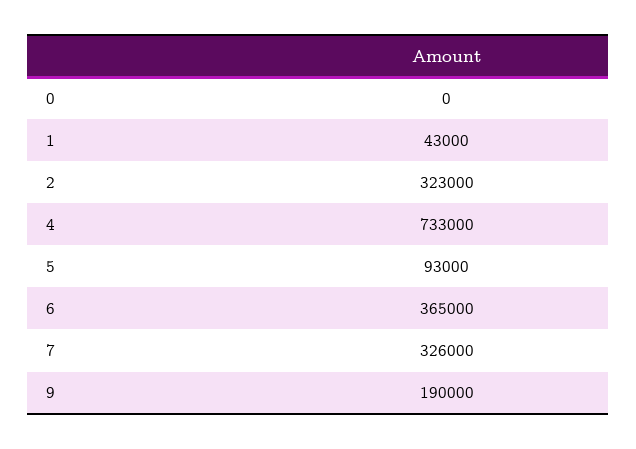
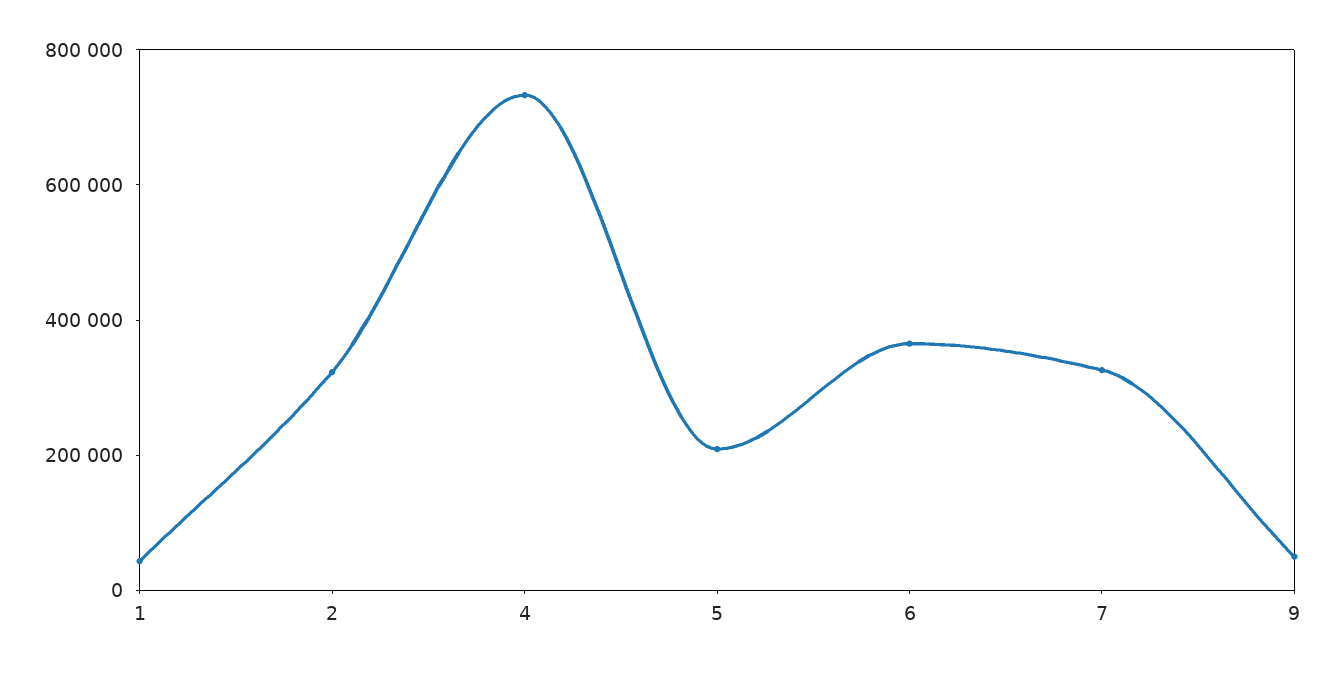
0: 0 -> none
5: 93000 -> 200000
9: 190000 -> 50000

